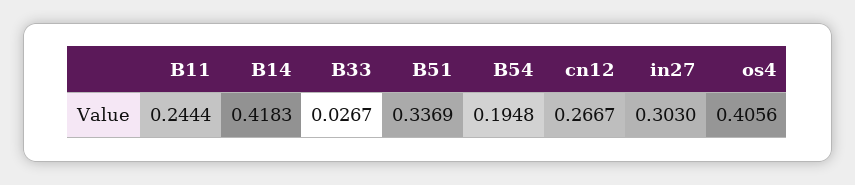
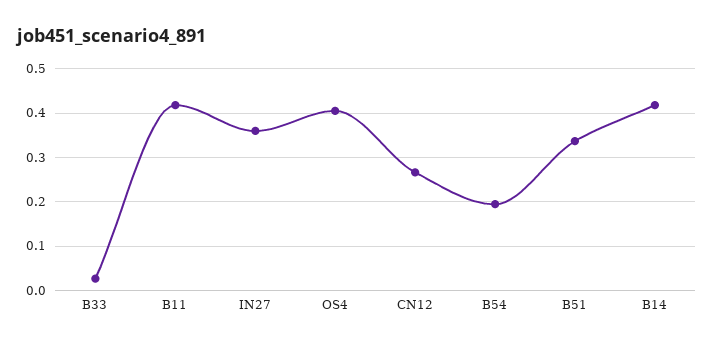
B11: 0.2444 -> 0.42
in27: 0.303 -> 0.36

